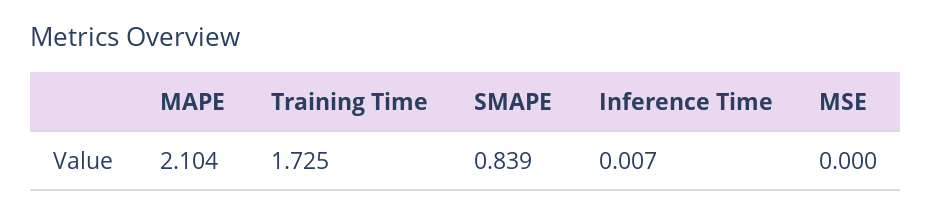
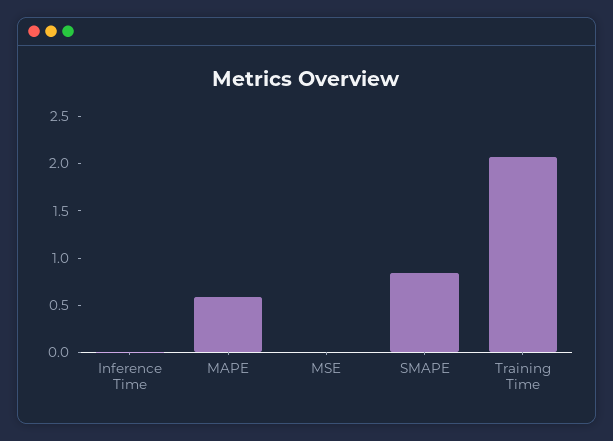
MAPE: 2.104 -> 0.6
Training Time: 1.725 -> 2.1

